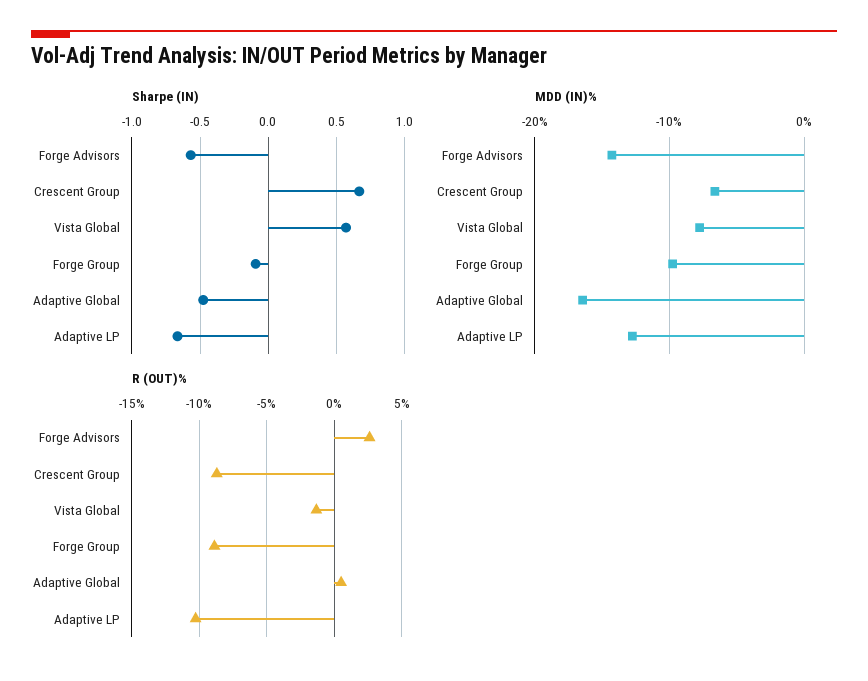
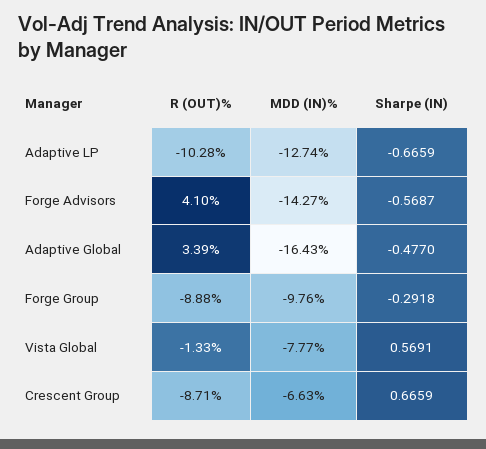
Sharpe (IN), Forge Group: -0.1 -> -0.2918
R (OUT)%, Forge Advisors: 2.5 -> 4.1
R (OUT)%, Adaptive Global: 0.5 -> 3.39

